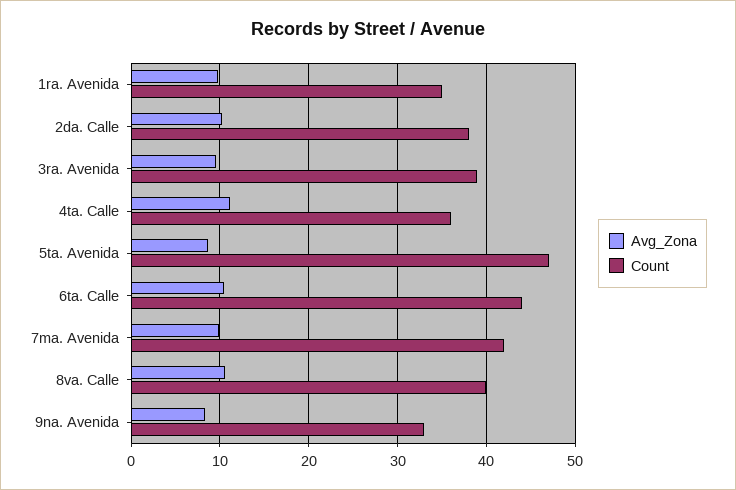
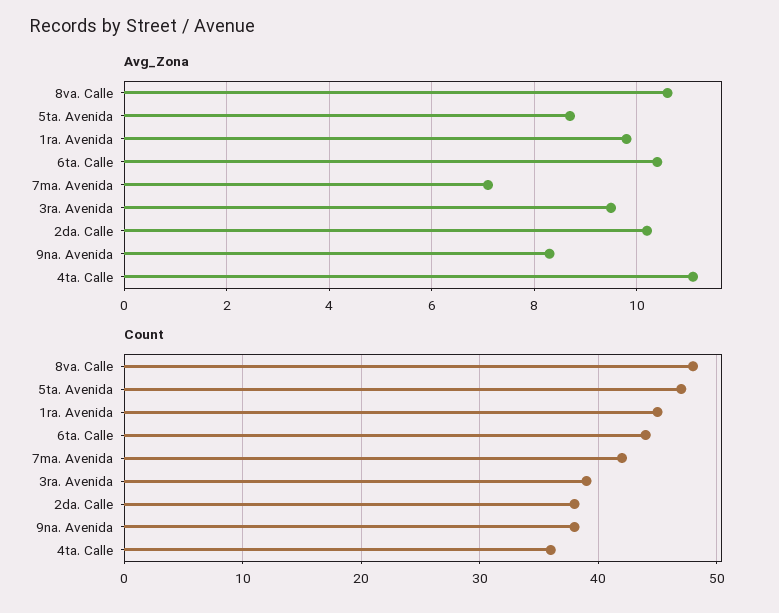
Count, 1ra. Avenida: 35 -> 45
Avg_Zona, 7ma. Avenida: 10 -> 7
Count, 8va. Calle: 40 -> 48
Count, 9na. Avenida: 33 -> 38

